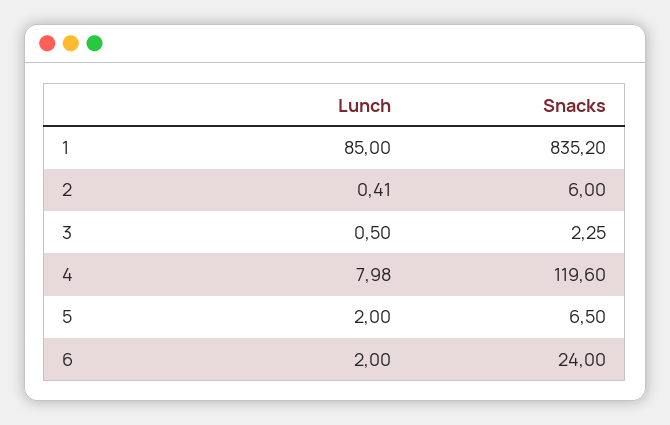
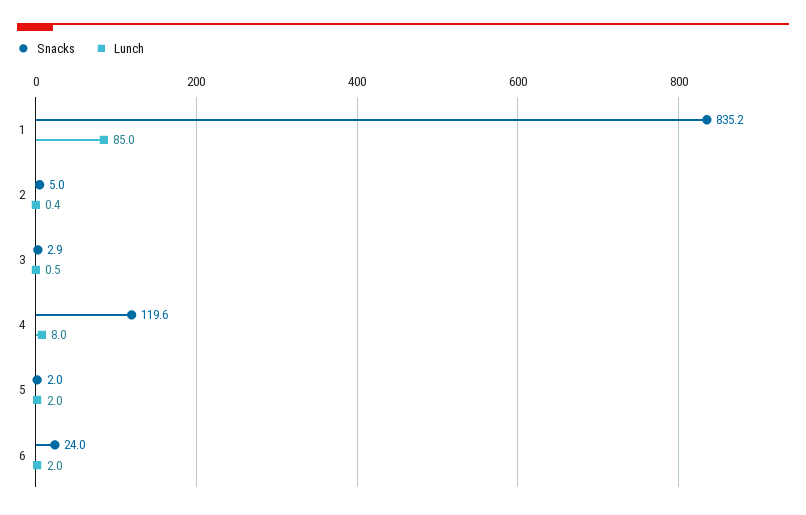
Snacks, 2: 6 -> 5
Snacks, 3: 2.25 -> 2.9
Snacks, 5: 6.5 -> 2

